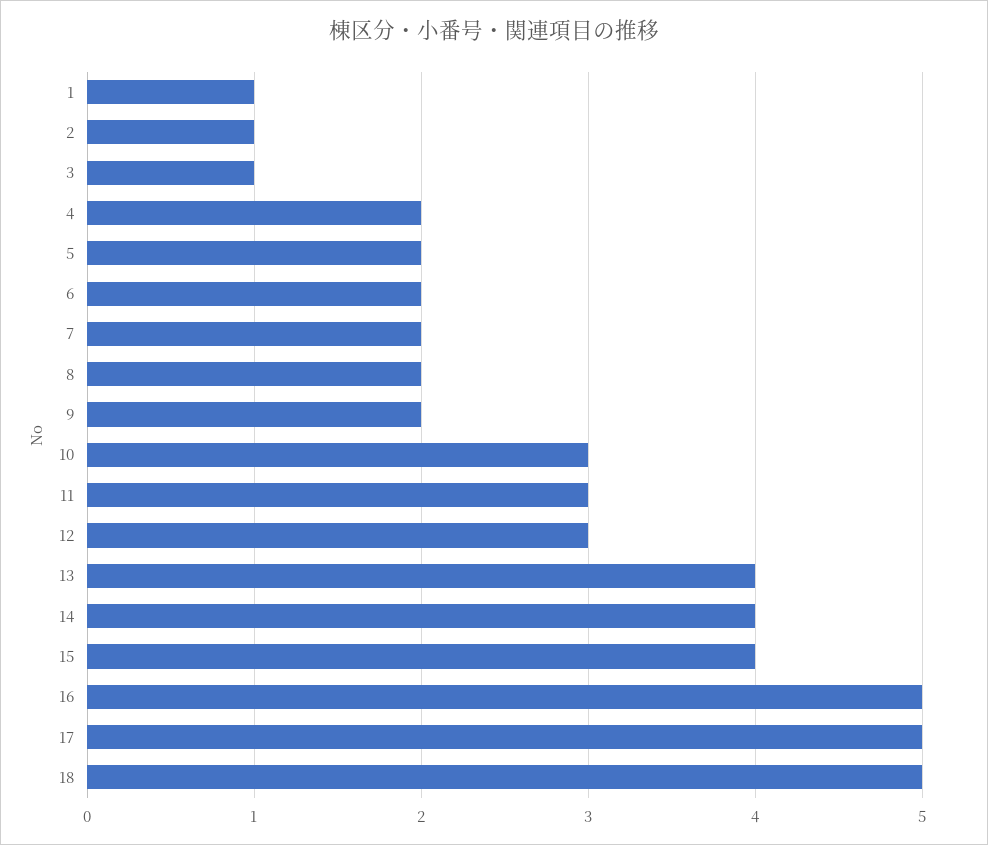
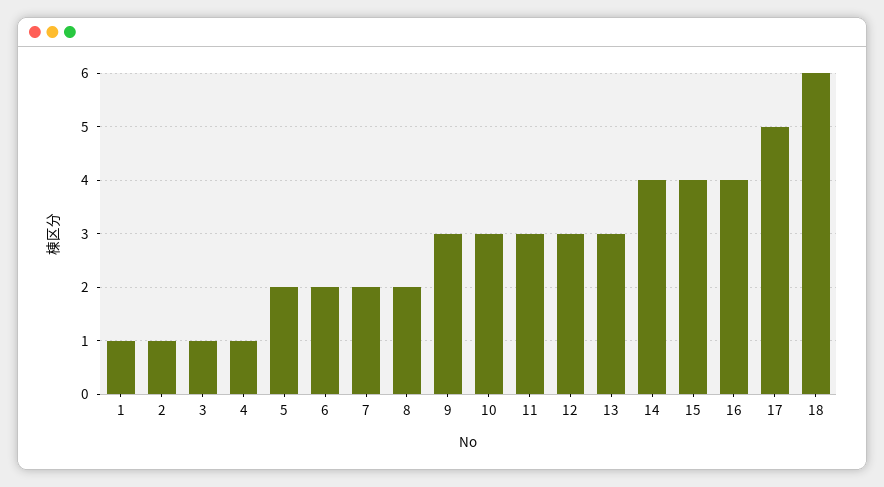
4: 2 -> 1
9: 2 -> 3
13: 4 -> 3
16: 5 -> 4
18: 5 -> 6

